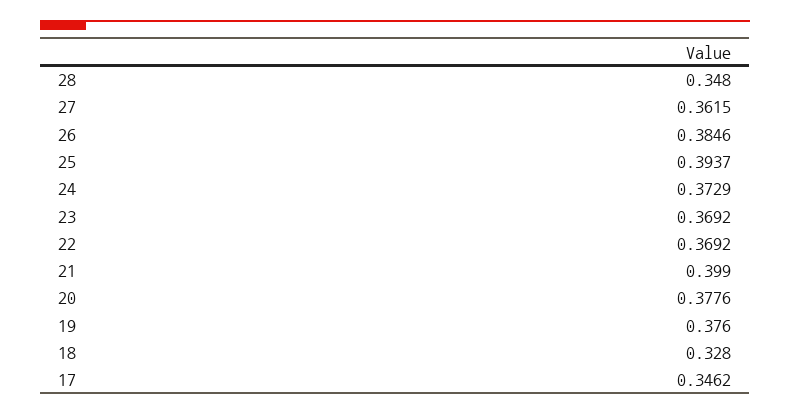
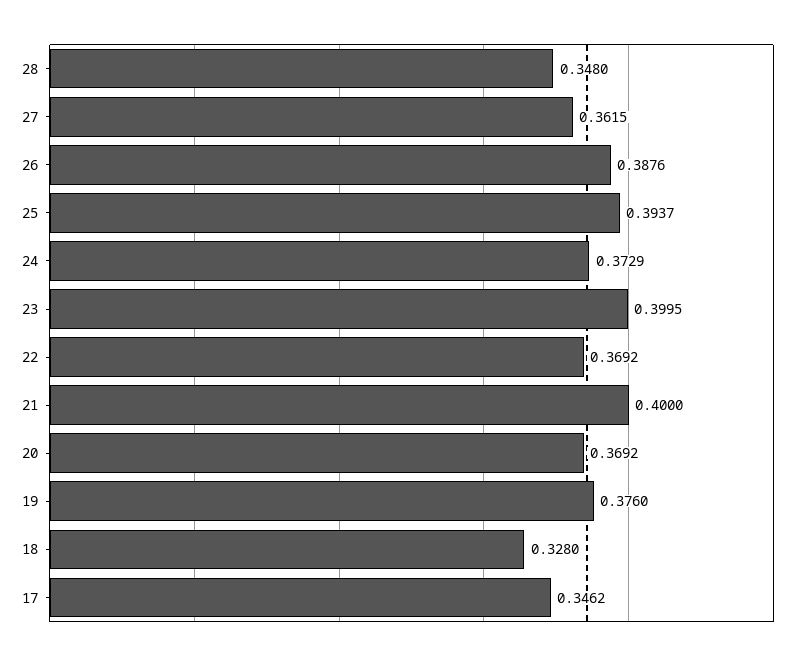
26: 0.3846 -> 0.3876
23: 0.3692 -> 0.3995
21: 0.399 -> 0.4
20: 0.3776 -> 0.3692

